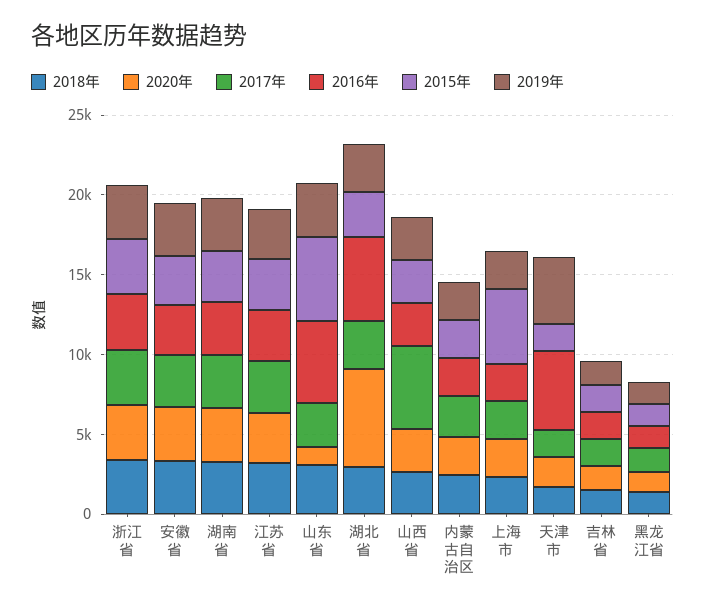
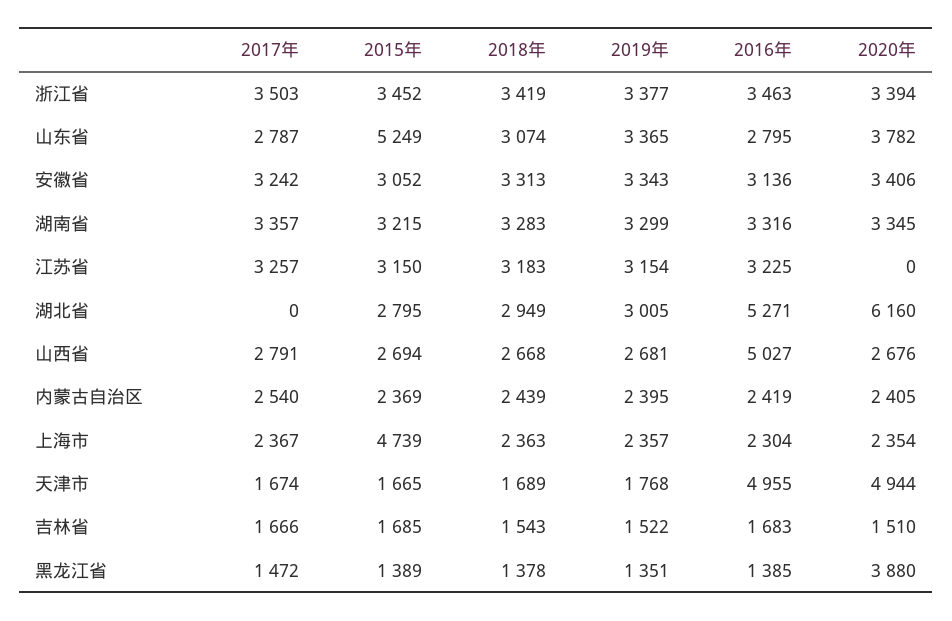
2020年, 江苏省: 3000 -> 0
2020年, 山东省: 1000 -> 3782
2016年, 山东省: 5000 -> 2795
2017年, 湖北省: 3000 -> 0
2017年, 山西省: 5000 -> 2791
2016年, 山西省: 3000 -> 5027
2020年, 天津市: 2000 -> 4944
2019年, 天津市: 4000 -> 1768
2020年, 黑龙江省: 1000 -> 3880

